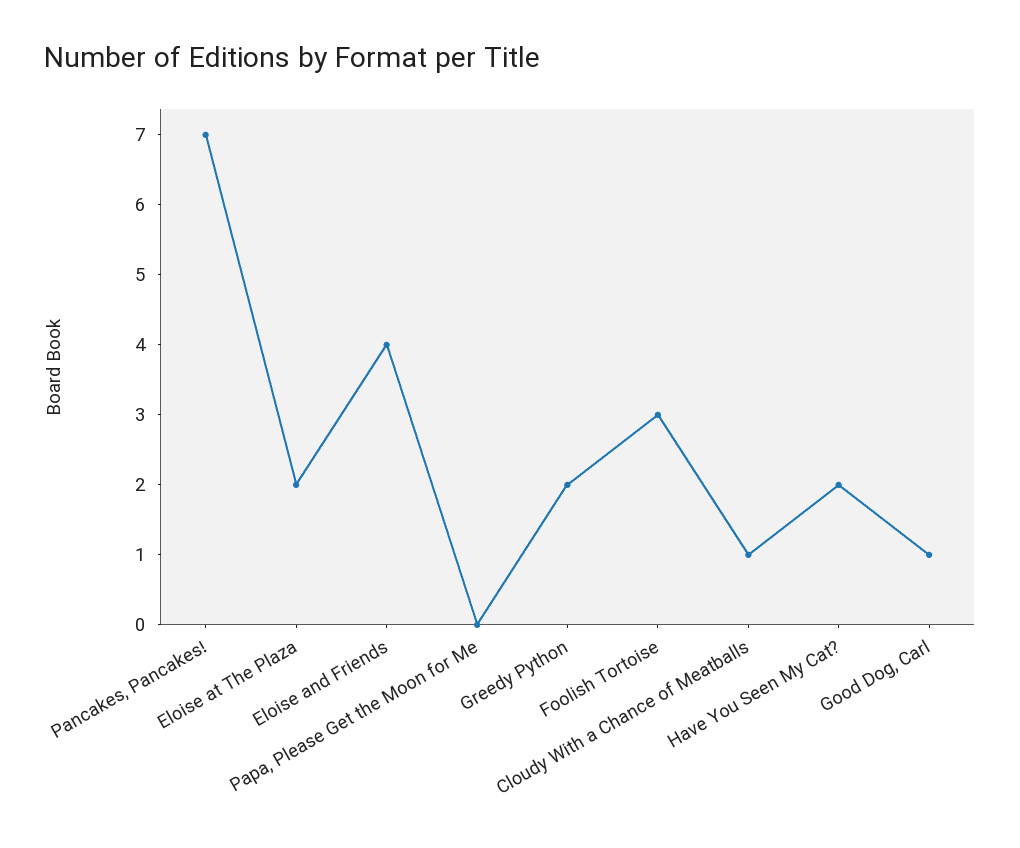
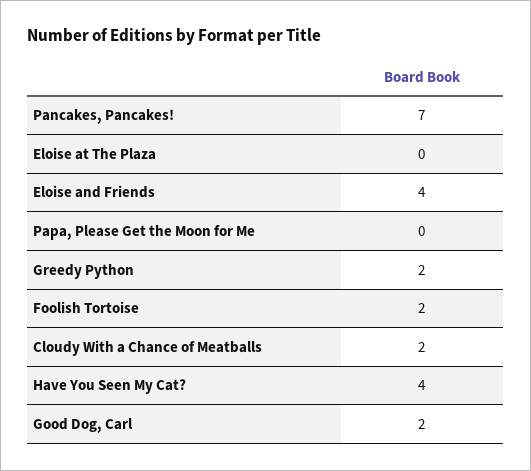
Eloise at The Plaza: 2 -> 0
Foolish Tortoise: 3 -> 2
Cloudy With a Chance of Meatballs: 1 -> 2
Have You Seen My Cat?: 2 -> 4
Good Dog, Carl: 1 -> 2

